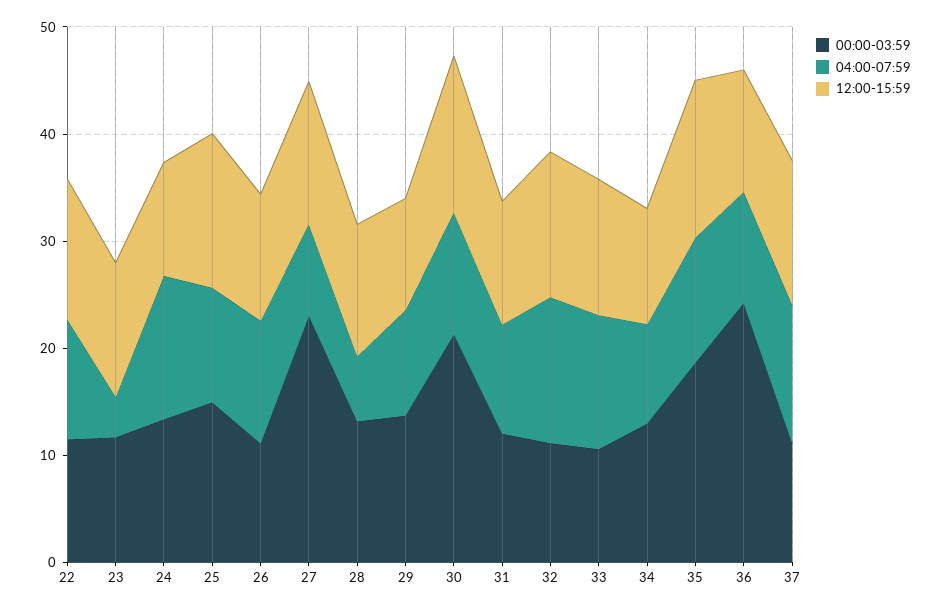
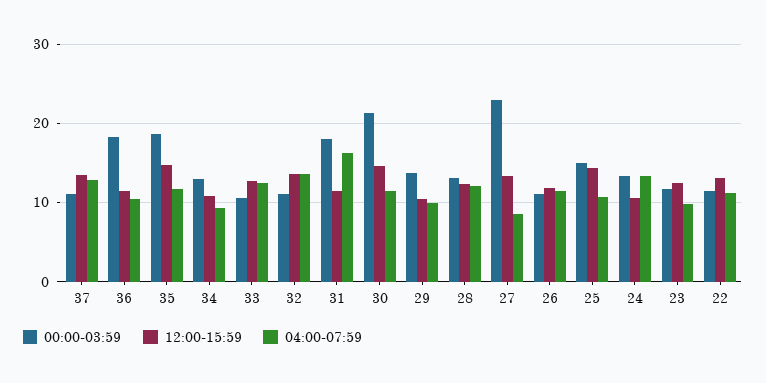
04:00-07:59, 23: 4 -> 10
04:00-07:59, 28: 6 -> 12
00:00-03:59, 31: 12 -> 18
04:00-07:59, 31: 10 -> 16
00:00-03:59, 36: 24 -> 18

